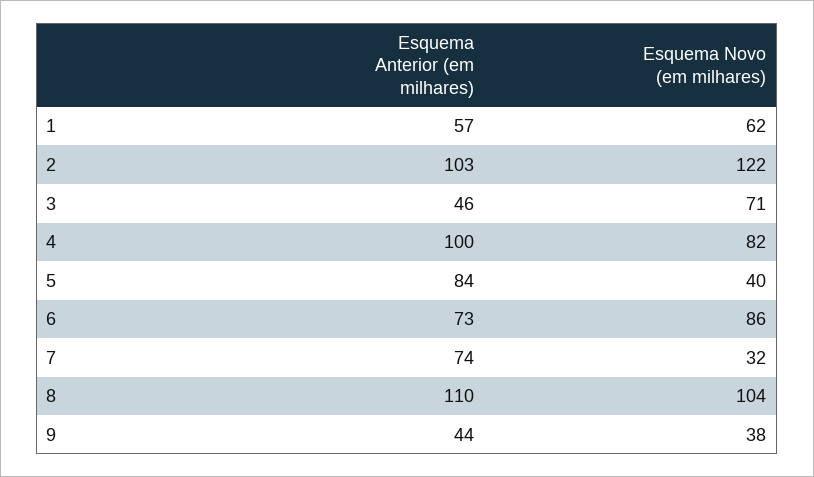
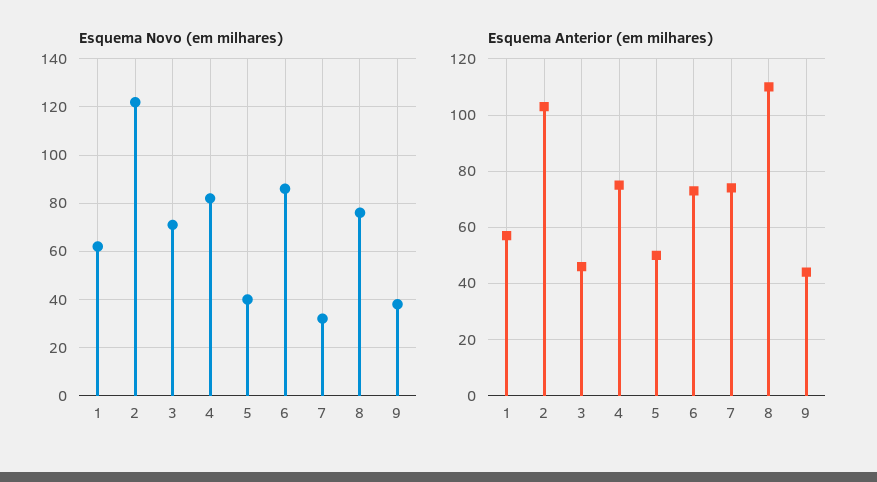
Esquema Anterior (em milhares), 4: 100 -> 75
Esquema Anterior (em milhares), 5: 84 -> 50
Esquema Novo (em milhares), 8: 104 -> 75

